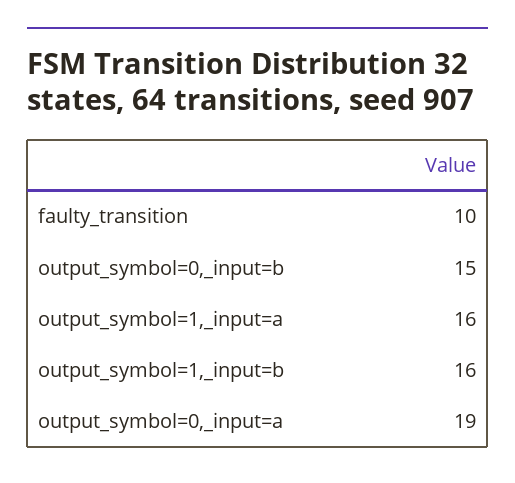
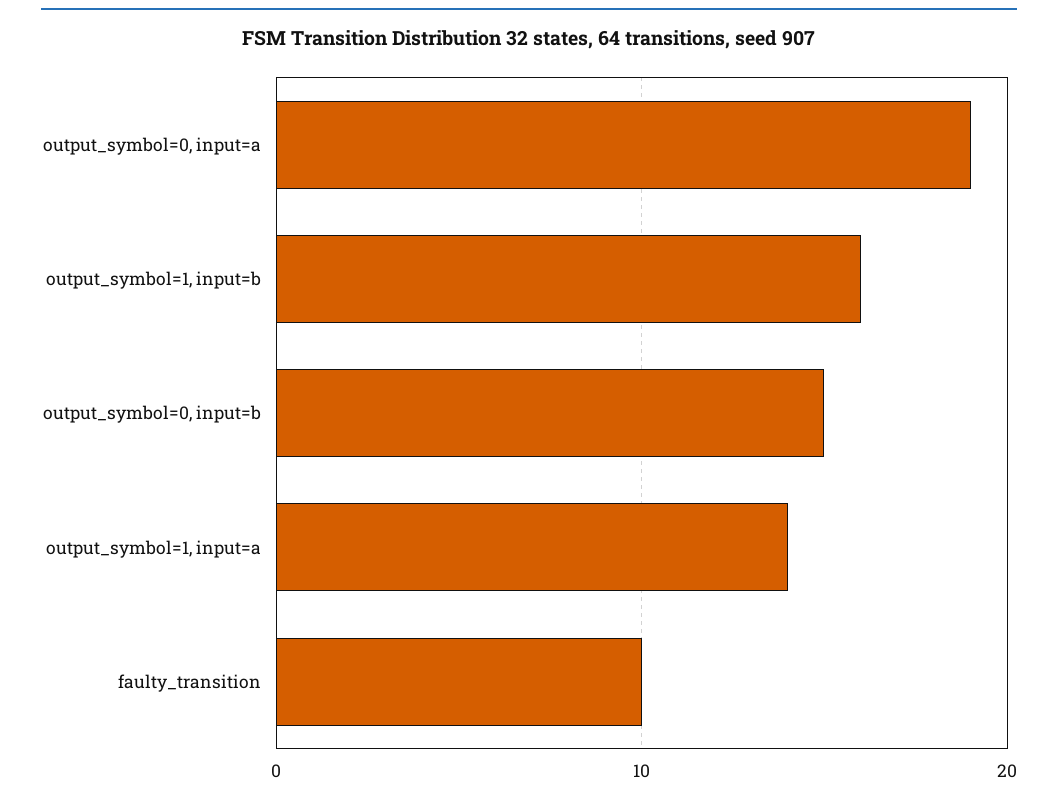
output_symbol=1,_input=a: 16 -> 14

